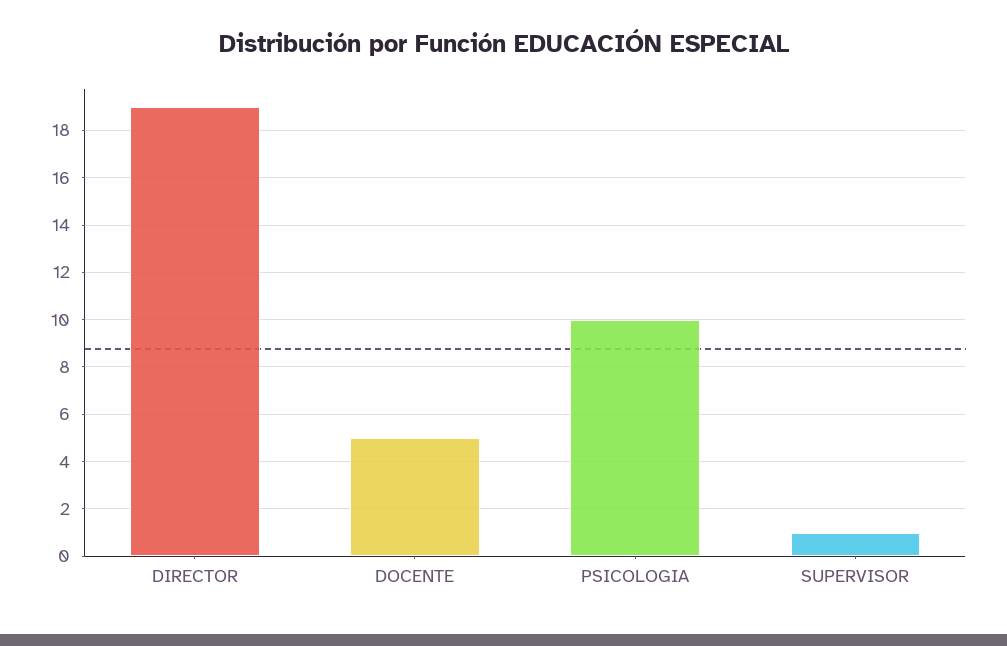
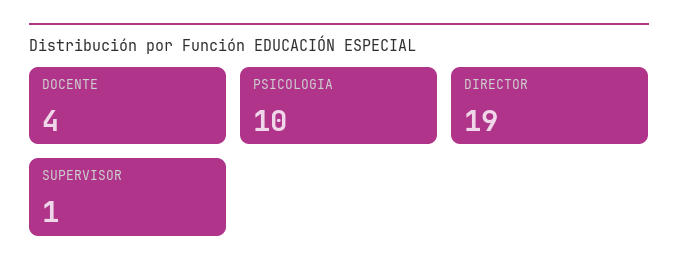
DOCENTE: 5 -> 4

